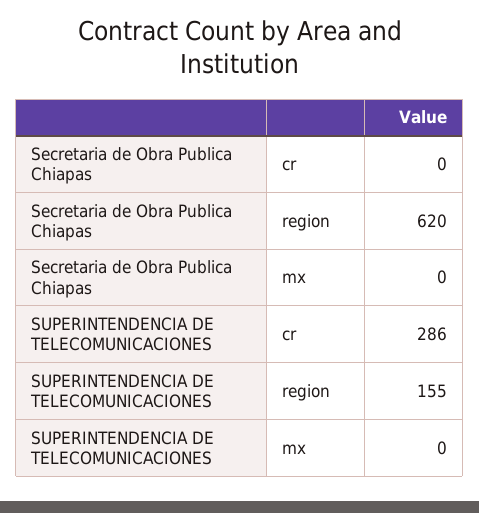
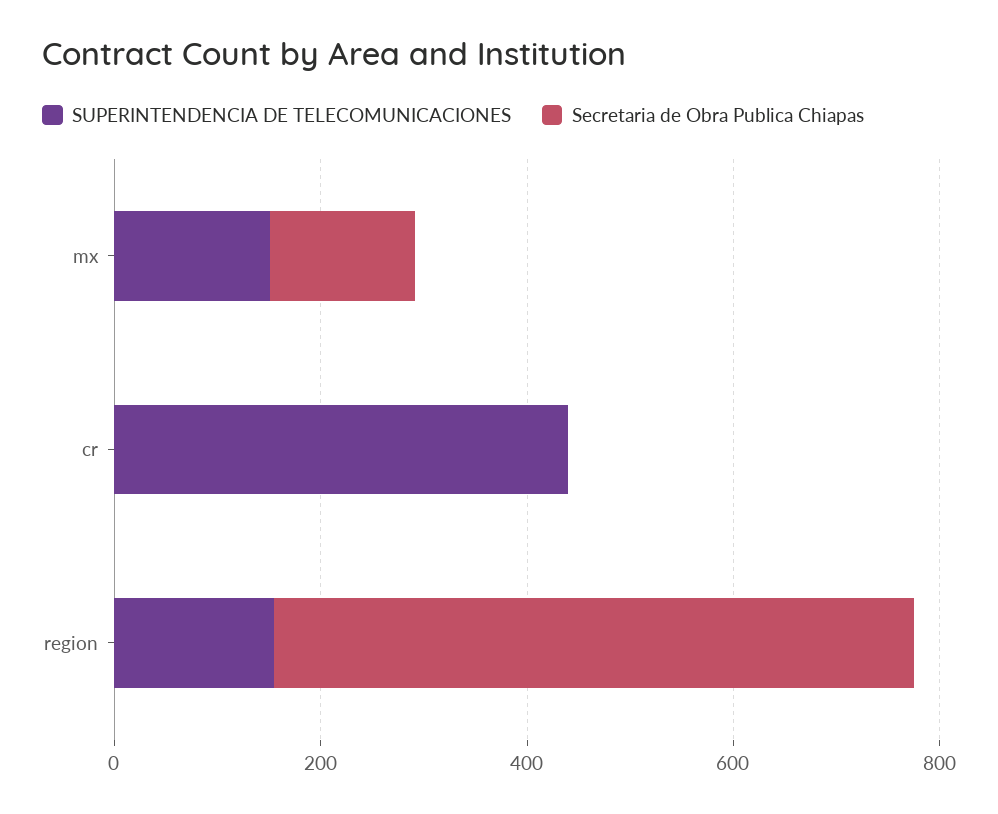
Secretaria de Obra Publica Chiapas, mx: 0 -> 150
SUPERINTENDENCIA DE TELECOMUNICACIONES, cr: 286 -> 450
SUPERINTENDENCIA DE TELECOMUNICACIONES, mx: 0 -> 150

